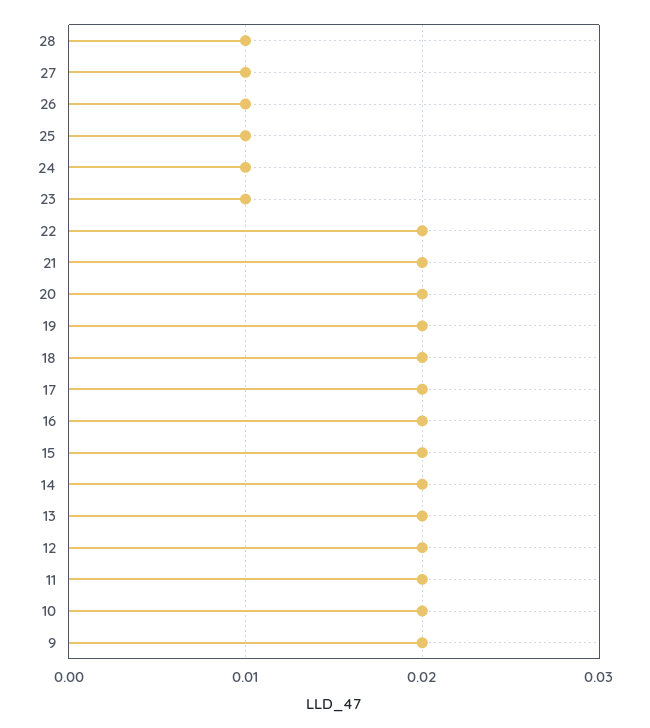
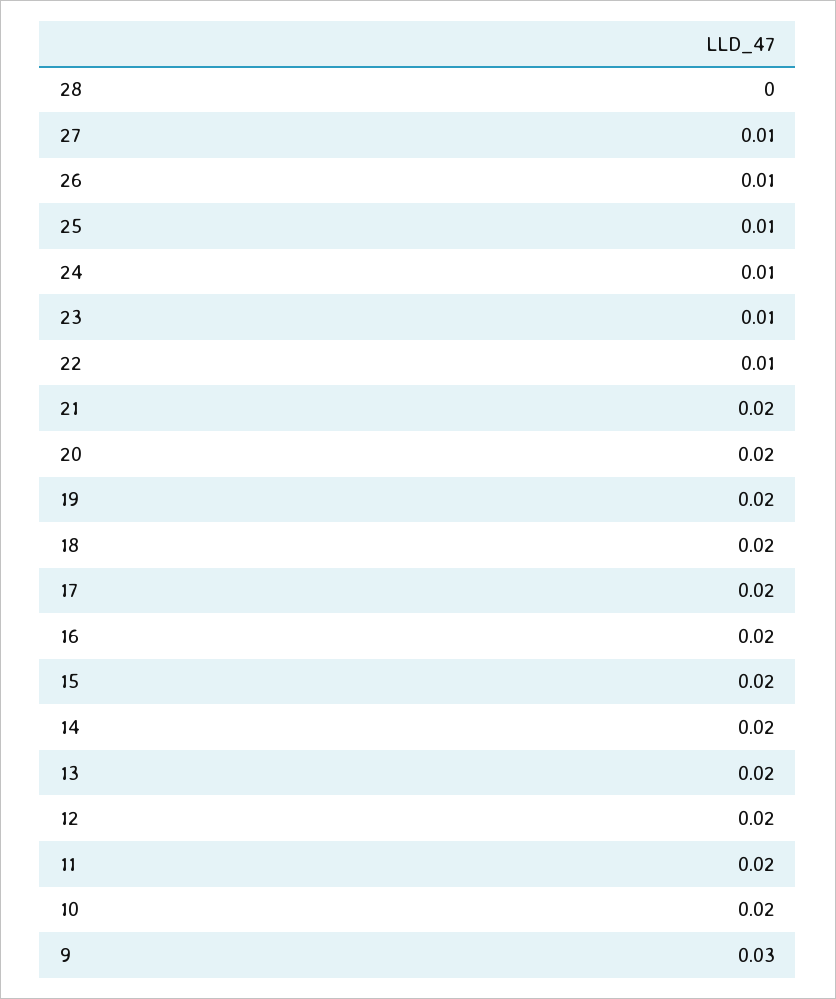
28: 0.01 -> 0
22: 0.02 -> 0.01
9: 0.02 -> 0.03

